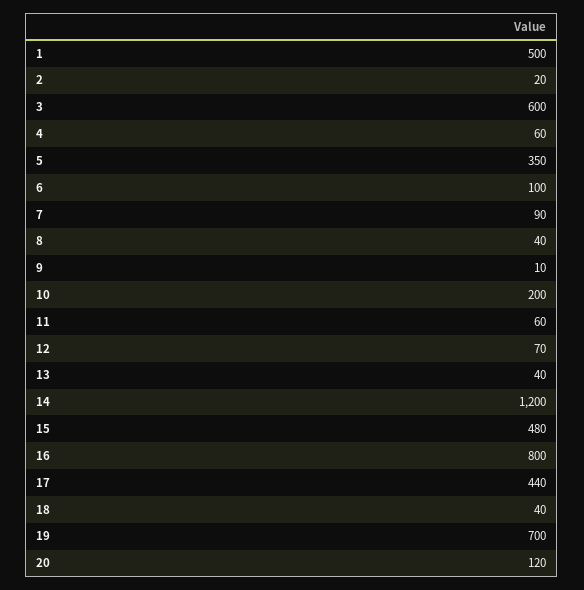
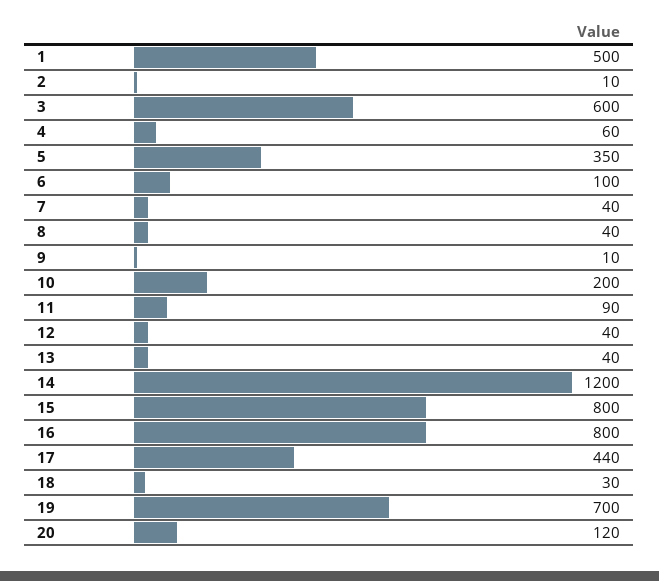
2: 20 -> 10
7: 90 -> 40
11: 60 -> 90
12: 70 -> 40
15: 480 -> 800
18: 40 -> 30

